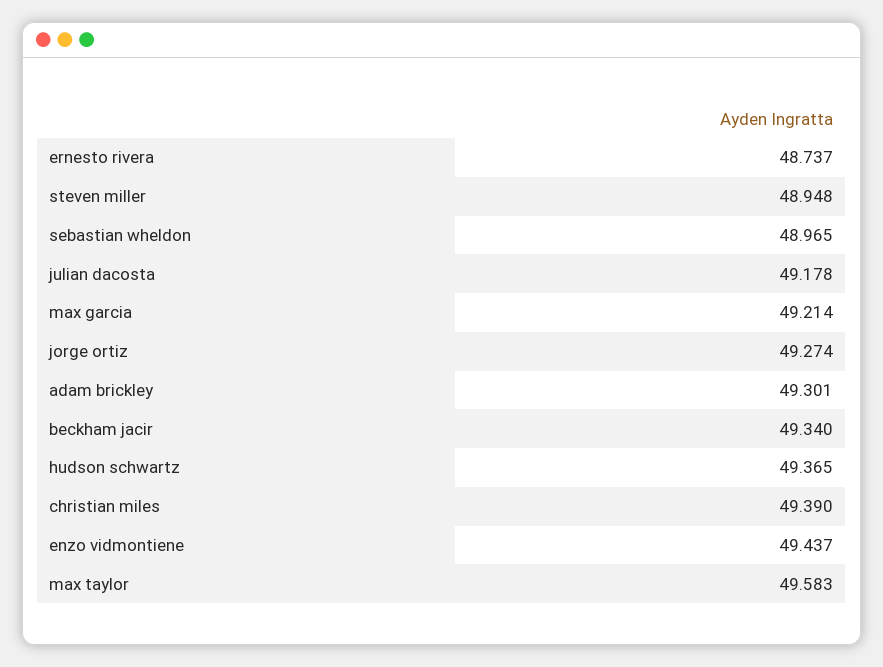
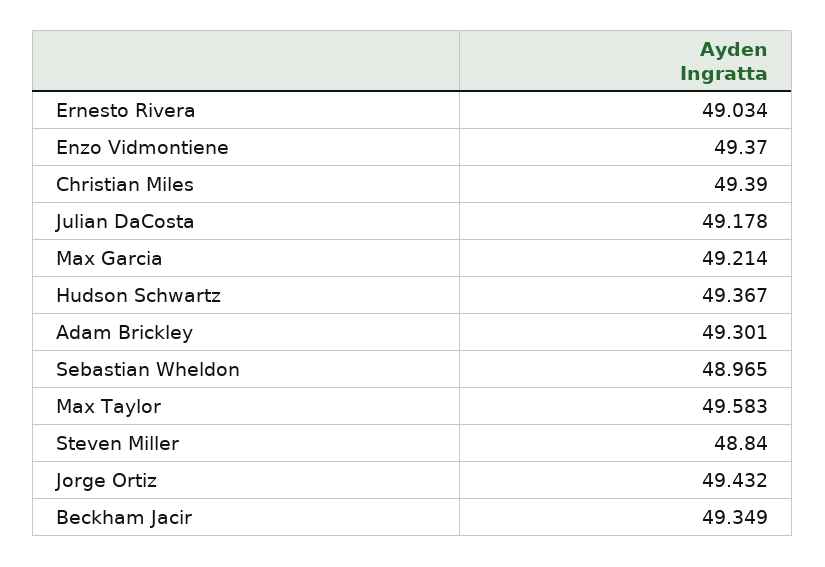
ernesto rivera: 48.737 -> 49.034
steven miller: 48.948 -> 48.84
jorge ortiz: 49.274 -> 49.432
beckham jacir: 49.34 -> 49.349
hudson schwartz: 49.365 -> 49.367
enzo vidmontiene: 49.437 -> 49.37

